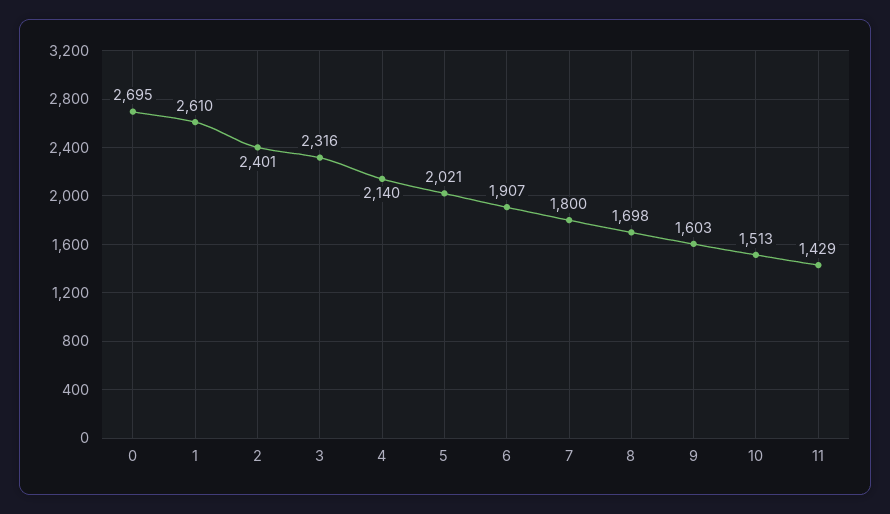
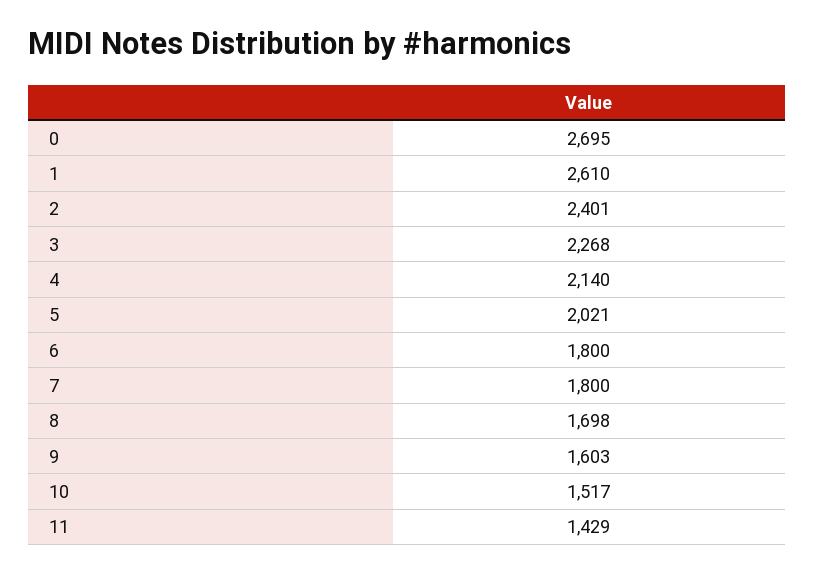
3: 2316 -> 2268
6: 1907 -> 1800
10: 1513 -> 1517

